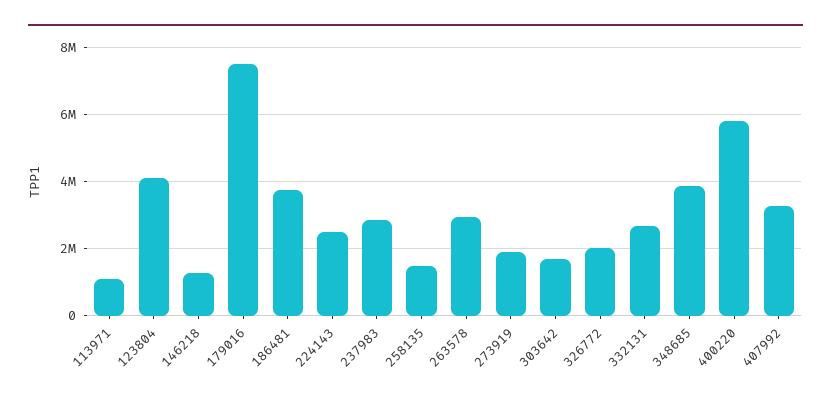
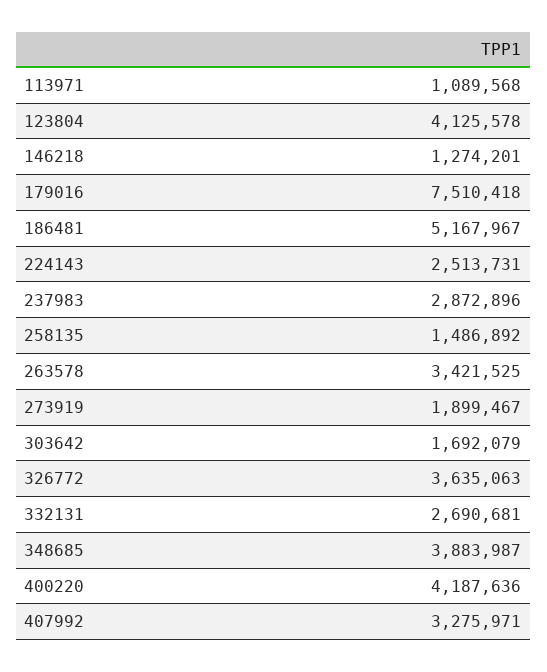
186481: 3800000 -> 5167967
263578: 3000000 -> 3421525
326772: 2000000 -> 3635063
400220: 5800000 -> 4187636

